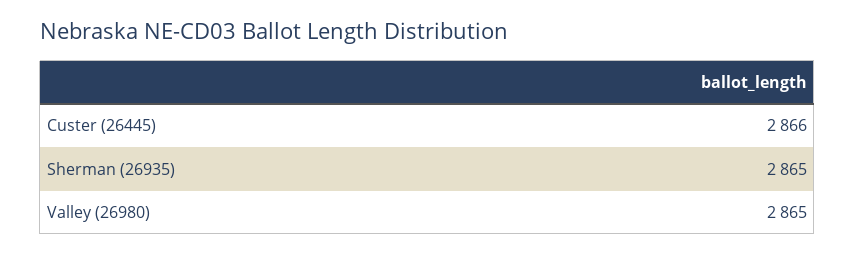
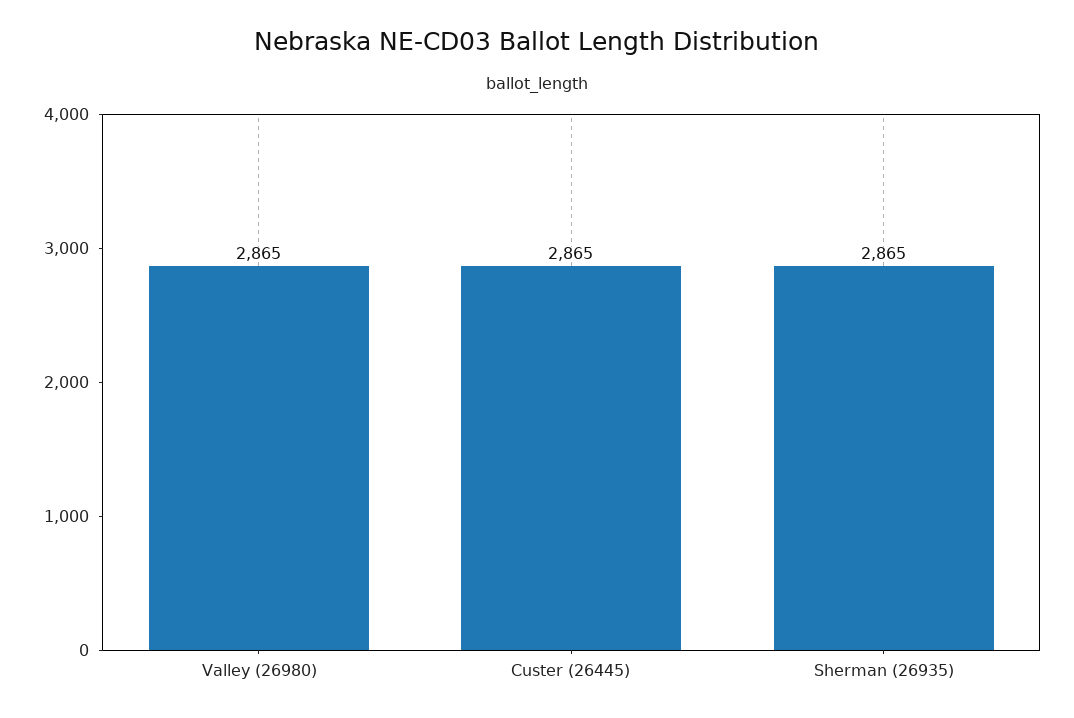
Custer (26445): 2866 -> 2865

